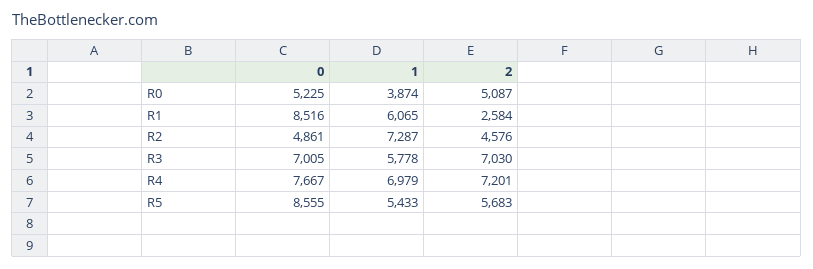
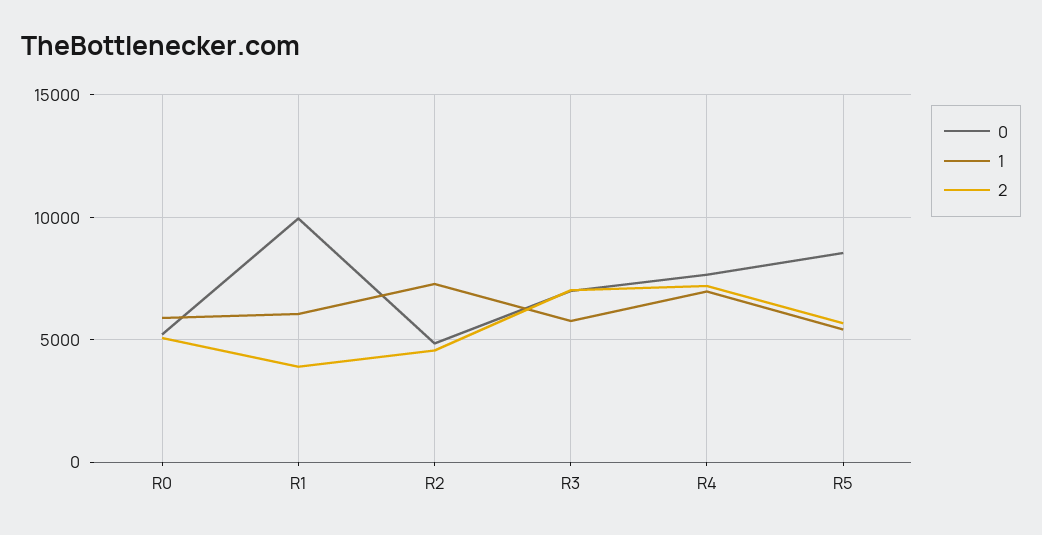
1, R0: 3874 -> 6000
0, R1: 8516 -> 10000
2, R1: 2584 -> 4000

